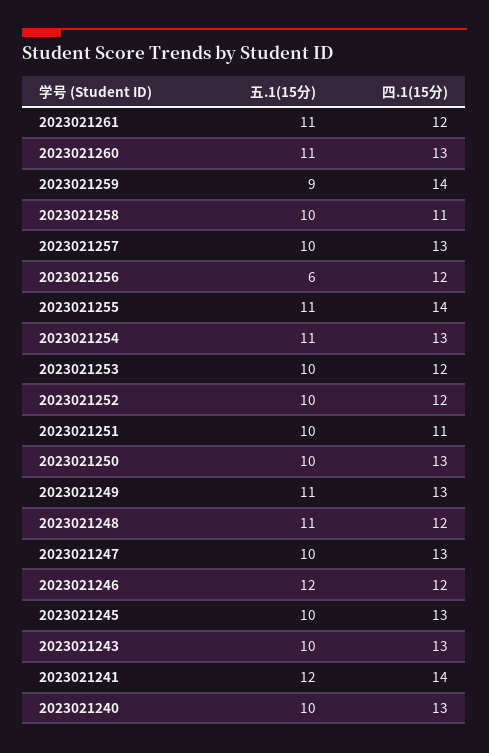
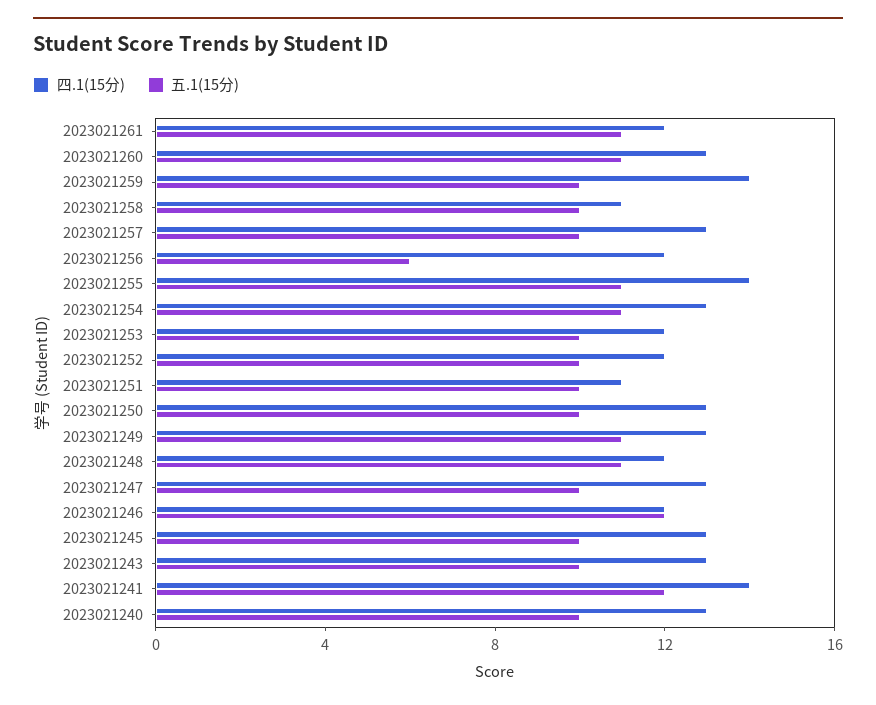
五.1(15分), 2023021259: 9 -> 10

